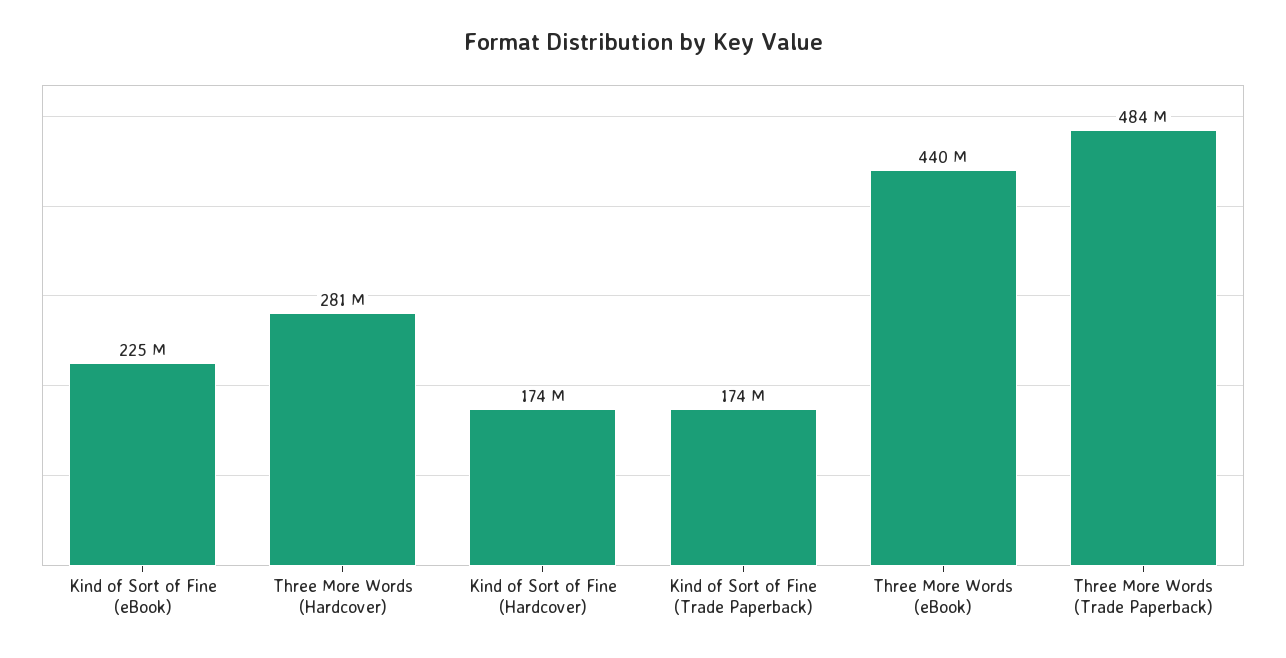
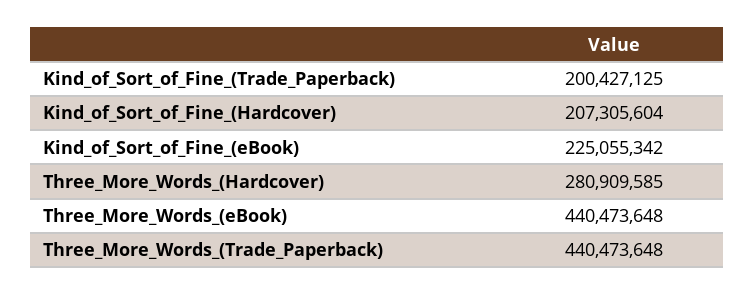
Kind of Sort of Fine (Hardcover): 174000000 -> 207305604
Kind of Sort of Fine (Trade Paperback): 174000000 -> 200427125
Three More Words (Trade Paperback): 484000000 -> 440473648

